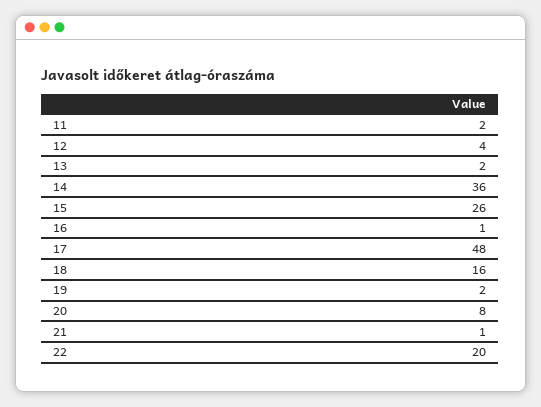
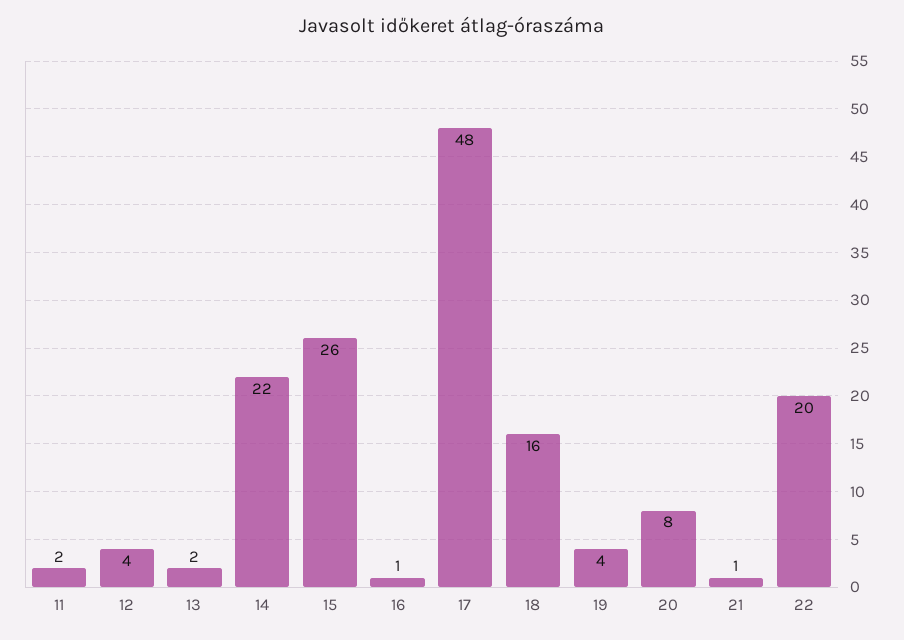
14: 36 -> 22
19: 2 -> 4

